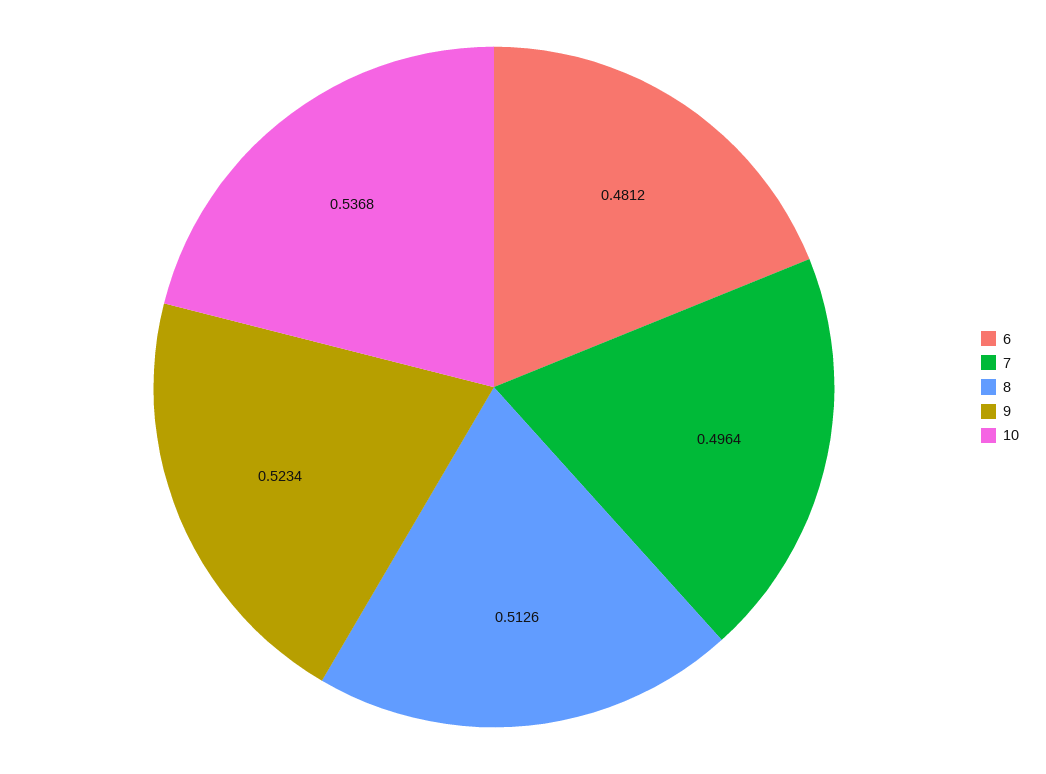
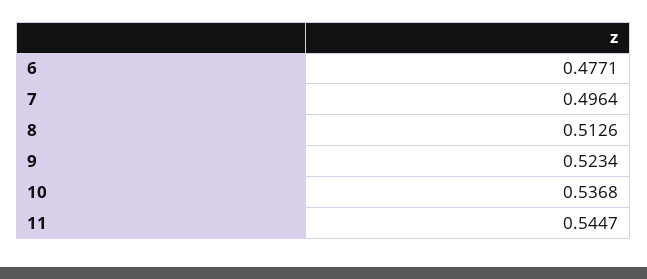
6: 0.4812 -> 0.4771
11: none -> 0.5447

